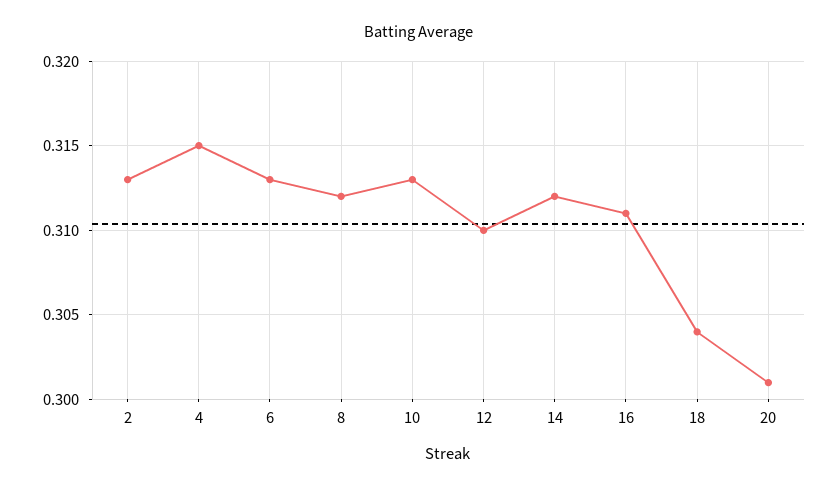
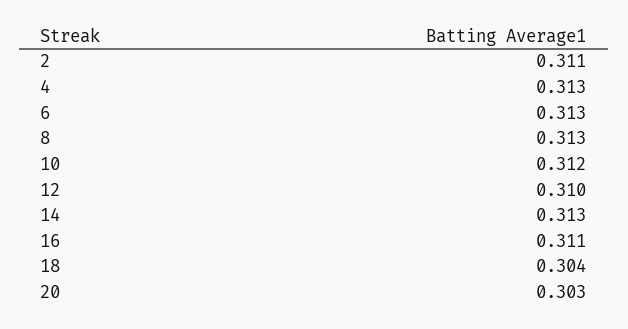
2: 0.313 -> 0.311
4: 0.315 -> 0.313
8: 0.312 -> 0.313
10: 0.313 -> 0.312
14: 0.312 -> 0.313
20: 0.301 -> 0.303

